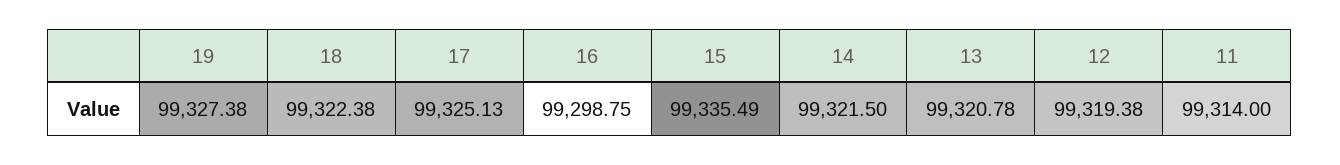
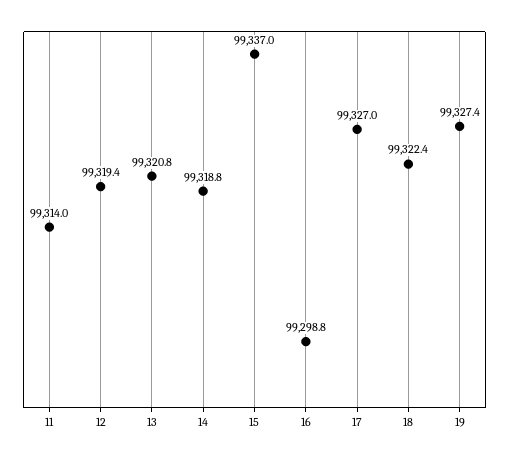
17: 99325.13 -> 99327
15: 99335.49 -> 99337
14: 99321.5 -> 99318.8

